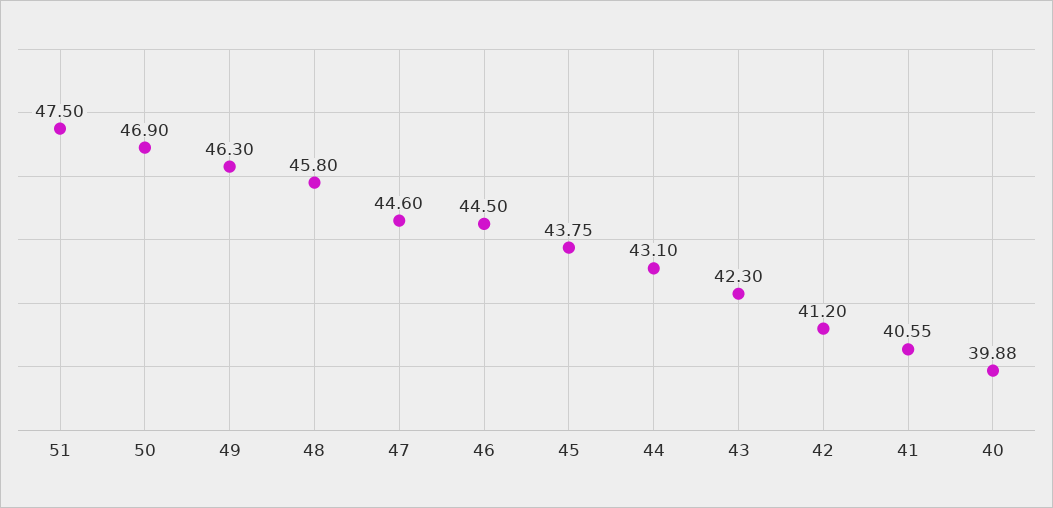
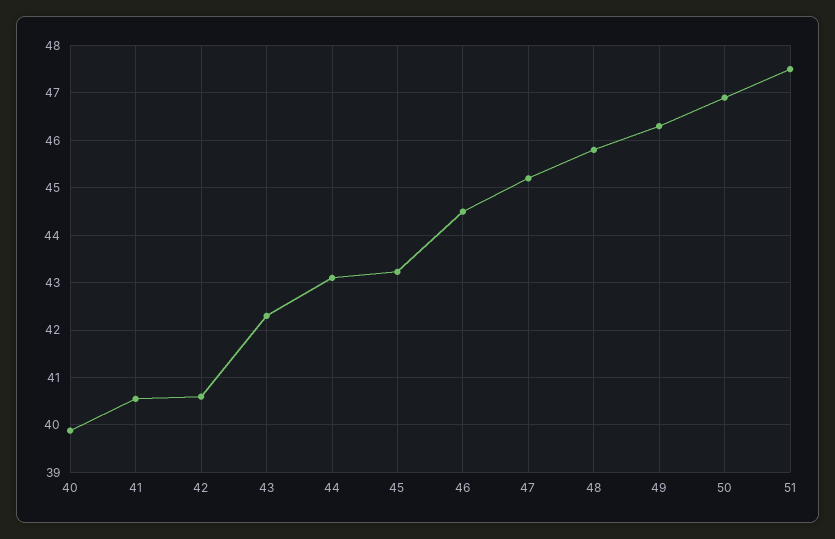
47: 44.6 -> 45.2
45: 43.75 -> 43.2
42: 41.2 -> 40.6

